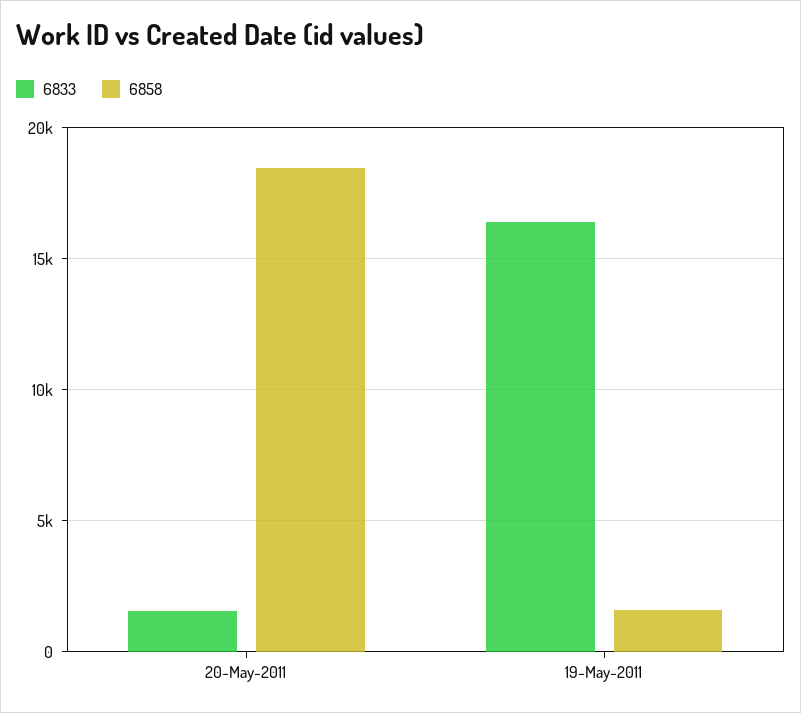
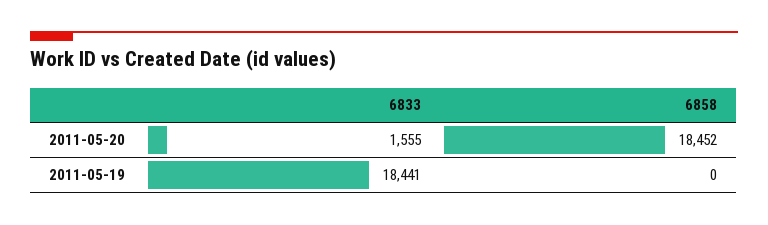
6833, 19-May-2011: 16500 -> 18441
6858, 19-May-2011: 1500 -> 0

